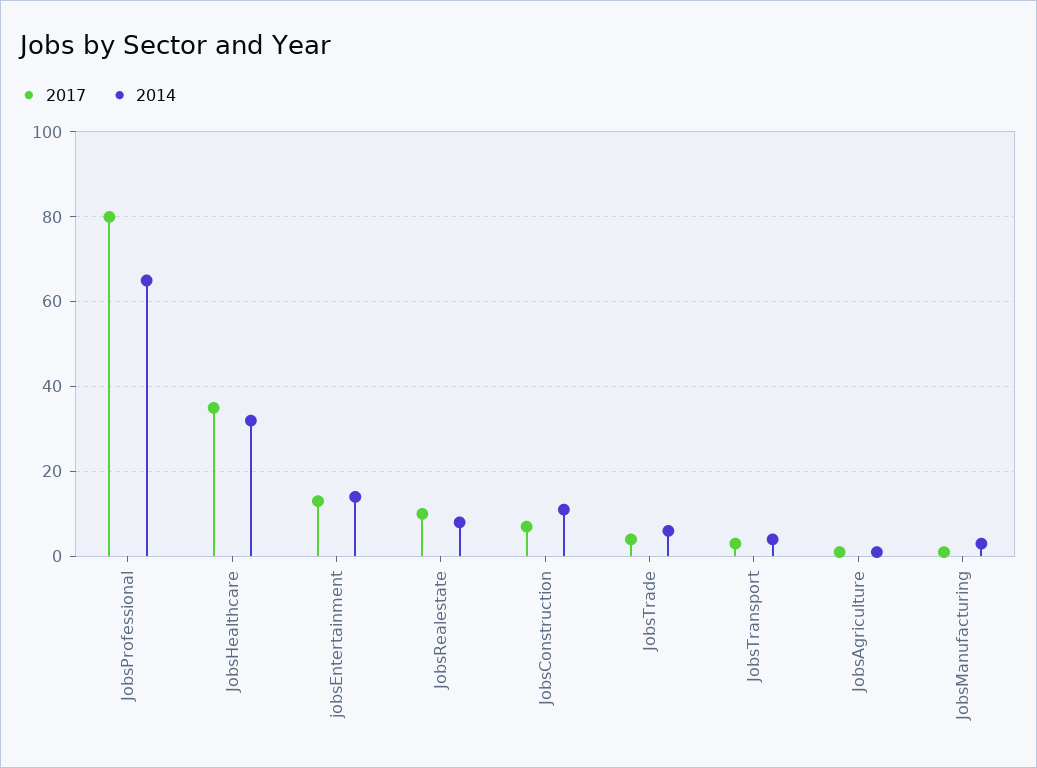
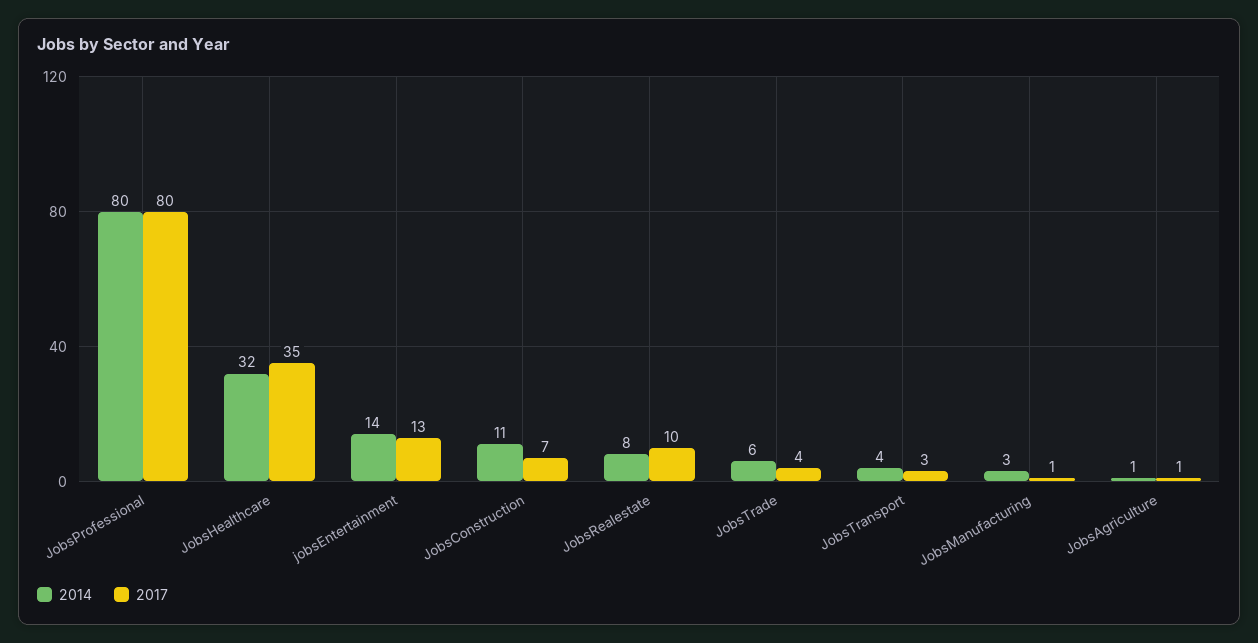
2014, JobsProfessional: 65 -> 80

